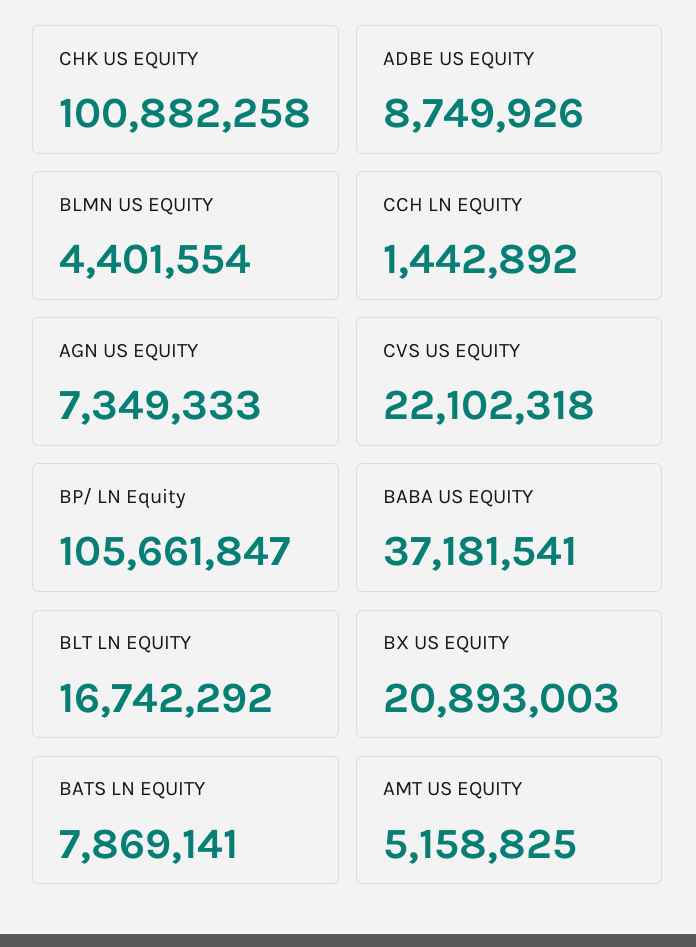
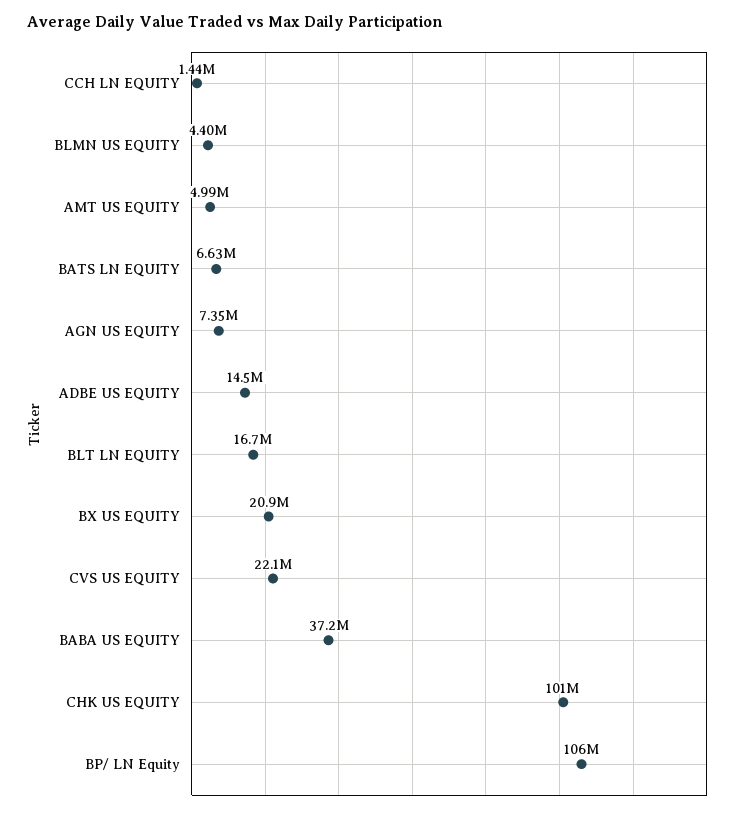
ADBE US EQUITY: 8749926 -> 14500000
BATS LN EQUITY: 7869141 -> 6630000
AMT US EQUITY: 5158825 -> 4990000

